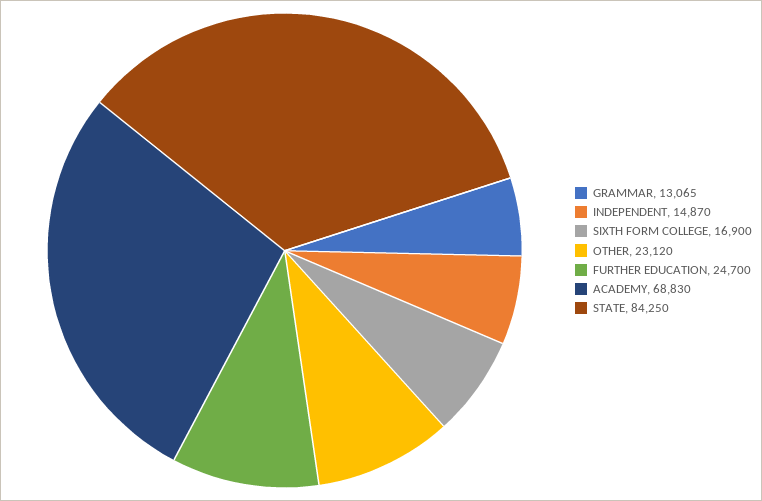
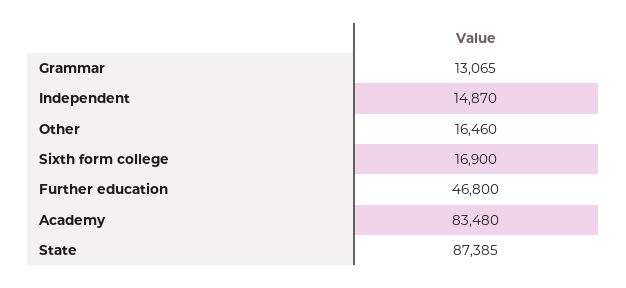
OTHER: 23120 -> 16460
FURTHER EDUCATION: 24700 -> 46800
ACADEMY: 68830 -> 83480
STATE: 84250 -> 87385

